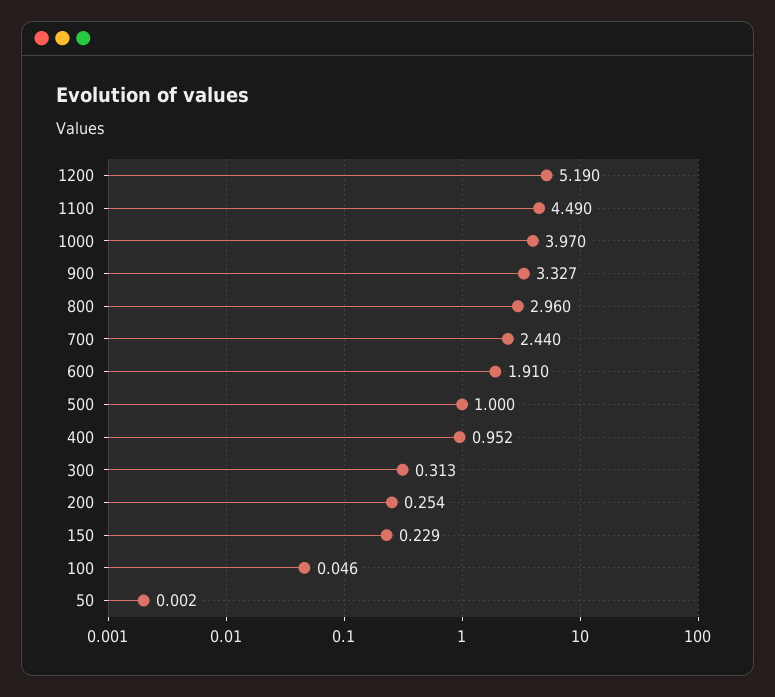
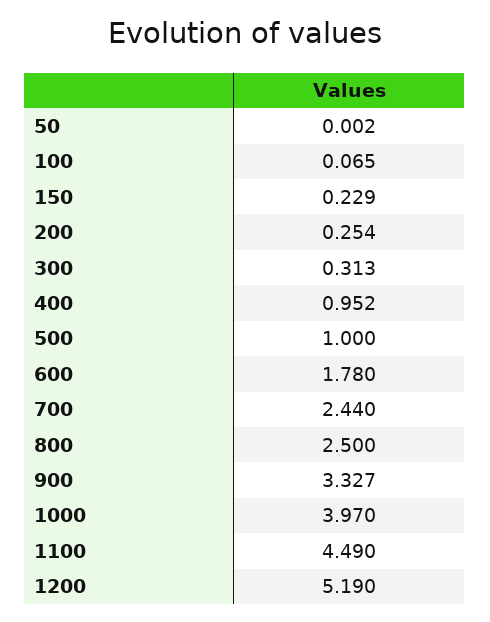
800: 2.96 -> 2.5
600: 1.91 -> 1.78
100: 0.046 -> 0.065

